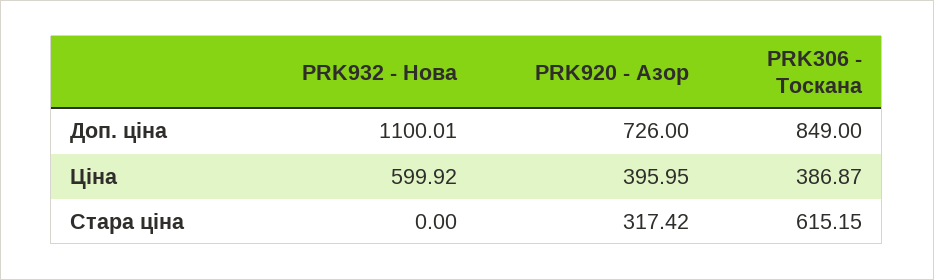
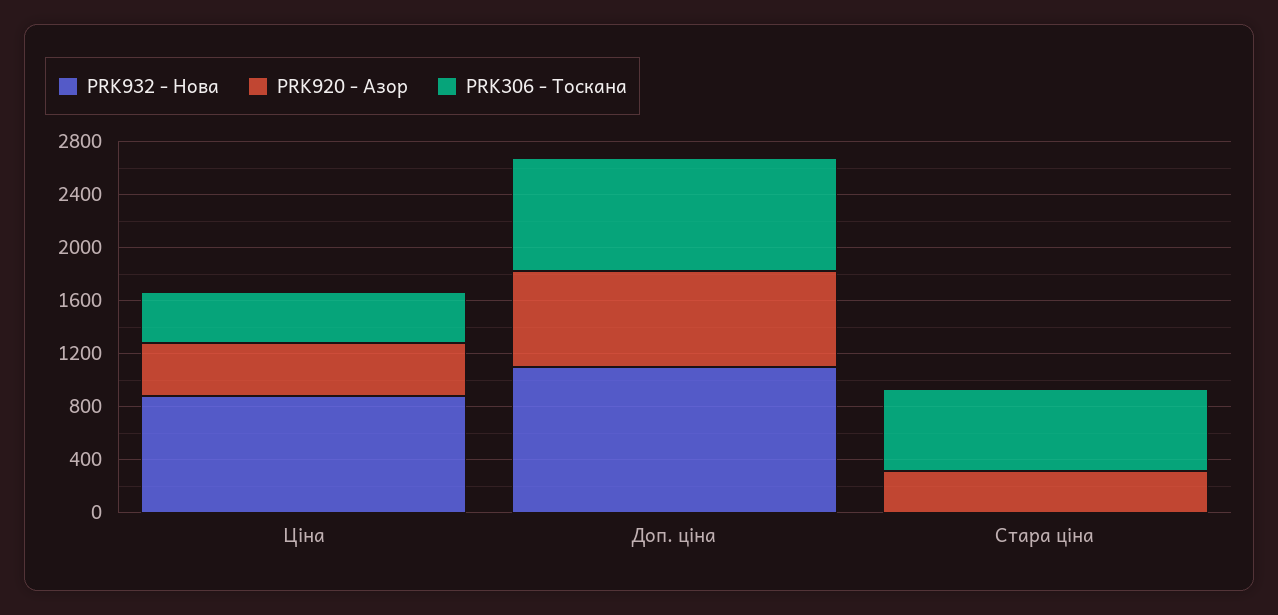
PRK932 - Нова, Ціна: 599.92 -> 900

